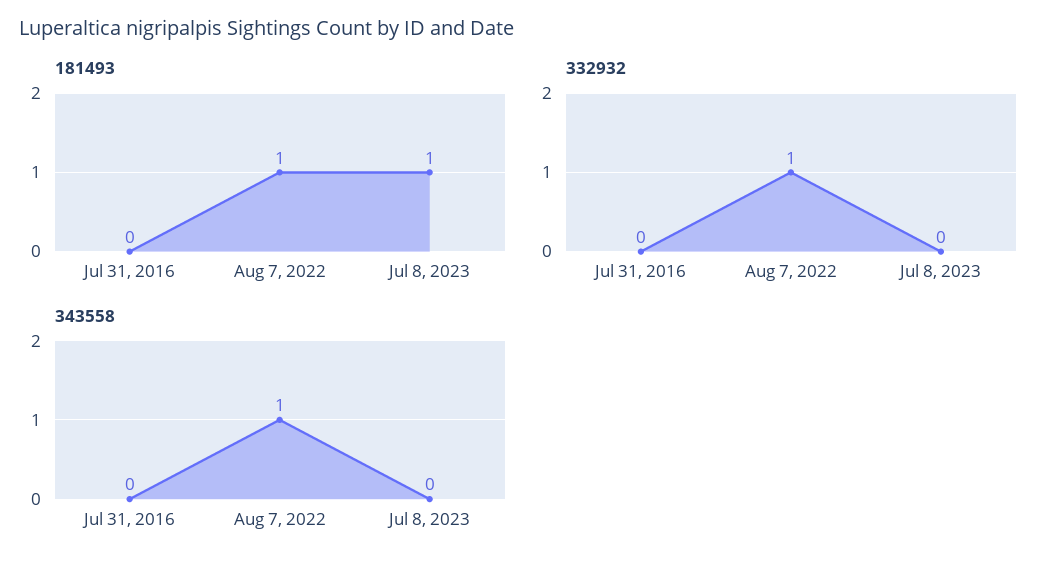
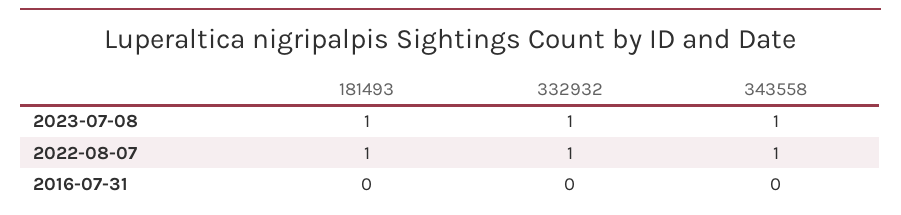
332932, Jul 8, 2023: 0 -> 1
343558, Jul 8, 2023: 0 -> 1

